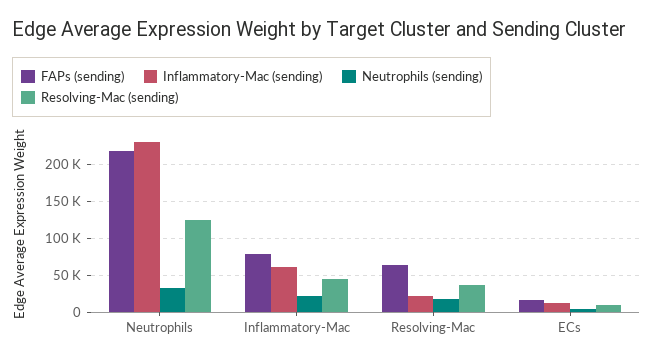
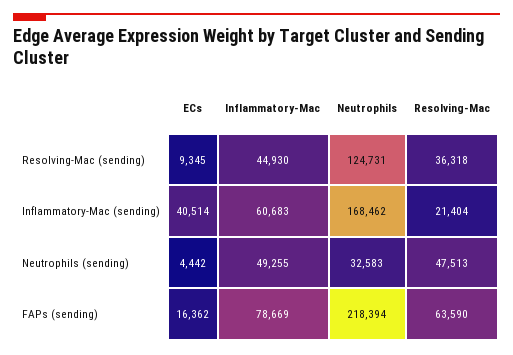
Inflammatory-Mac (sending), Neutrophils: 230000 -> 168462
Neutrophils (sending), Inflammatory-Mac: 20000 -> 49255
Neutrophils (sending), Resolving-Mac: 20000 -> 47513
Inflammatory-Mac (sending), ECs: 10000 -> 40514

